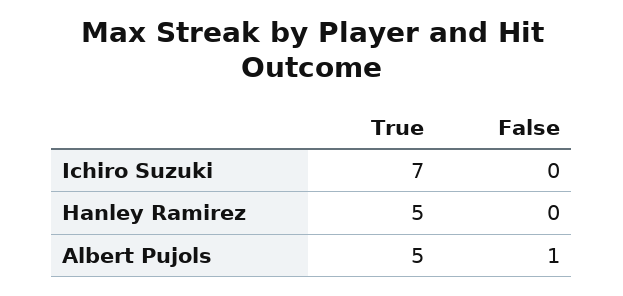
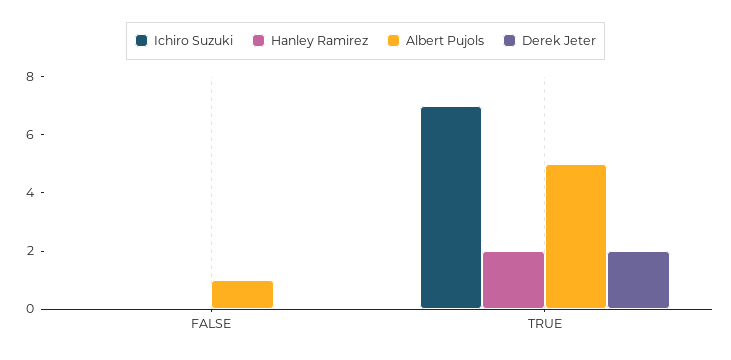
Hanley Ramirez, True: 5 -> 2
Derek Jeter, False: none -> 0
Derek Jeter, True: none -> 2

